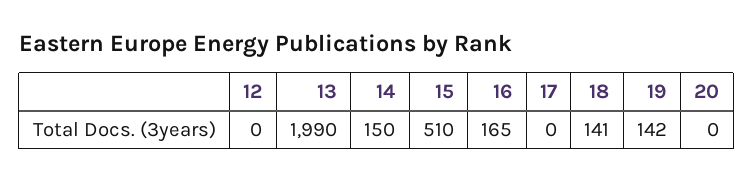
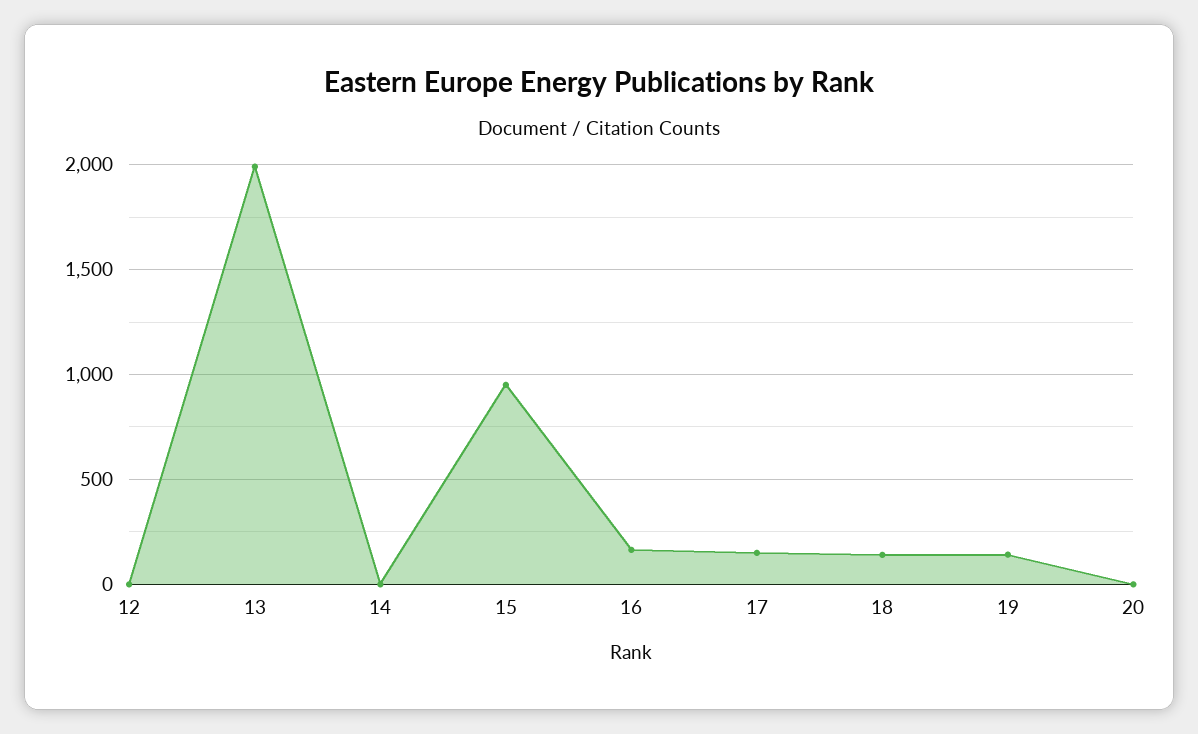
14: 150 -> 0
15: 510 -> 950
17: 0 -> 150

